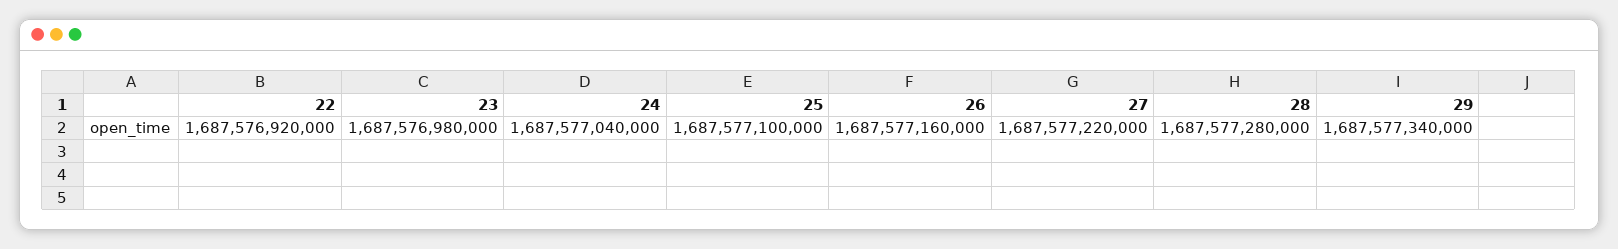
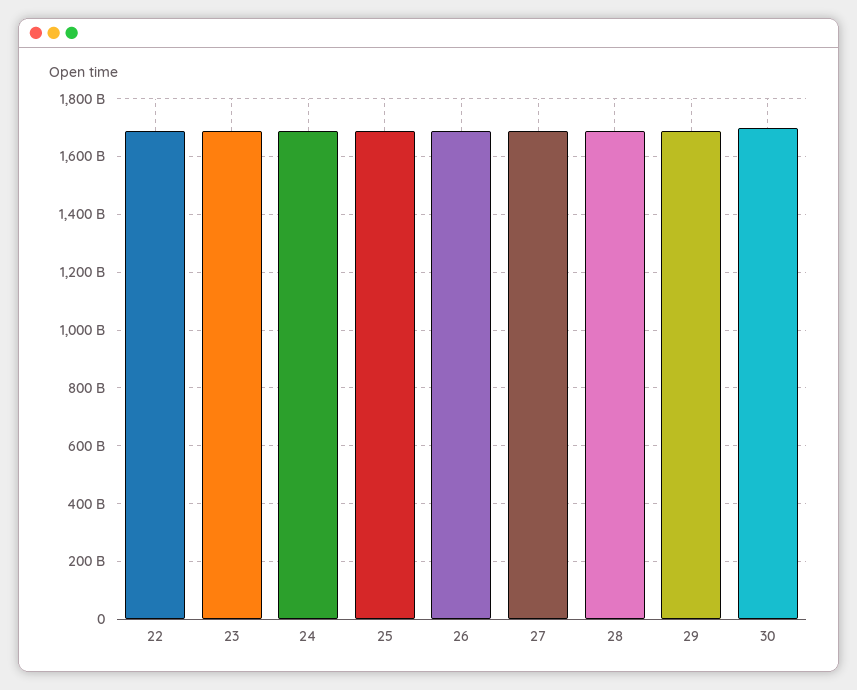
30: none -> 1700000000000

